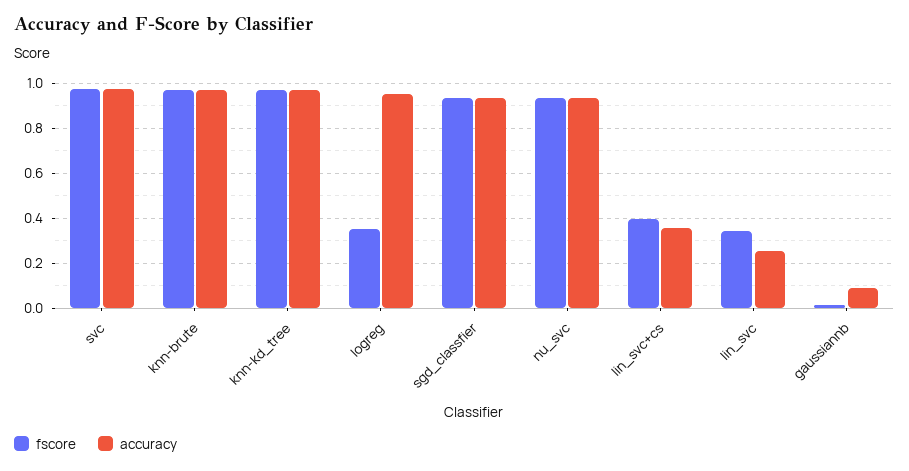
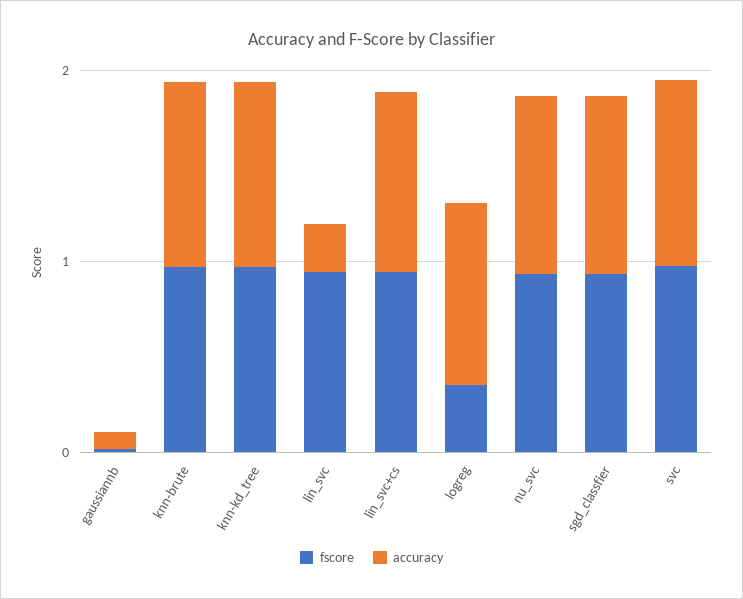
fscore, lin_svc+cs: 0.4 -> 1
accuracy, lin_svc+cs: 0.35 -> 1
fscore, lin_svc: 0.35 -> 1

